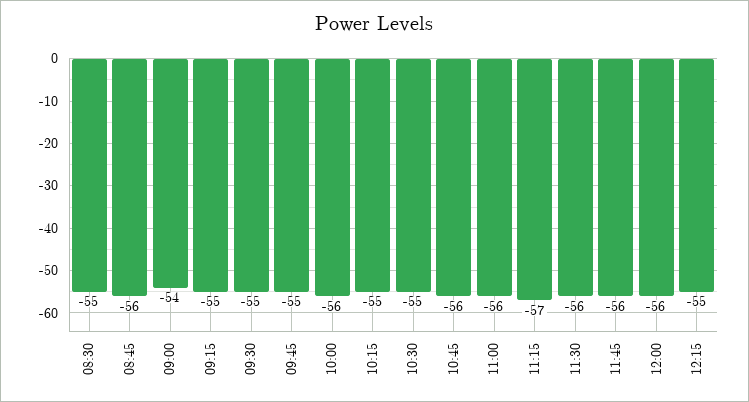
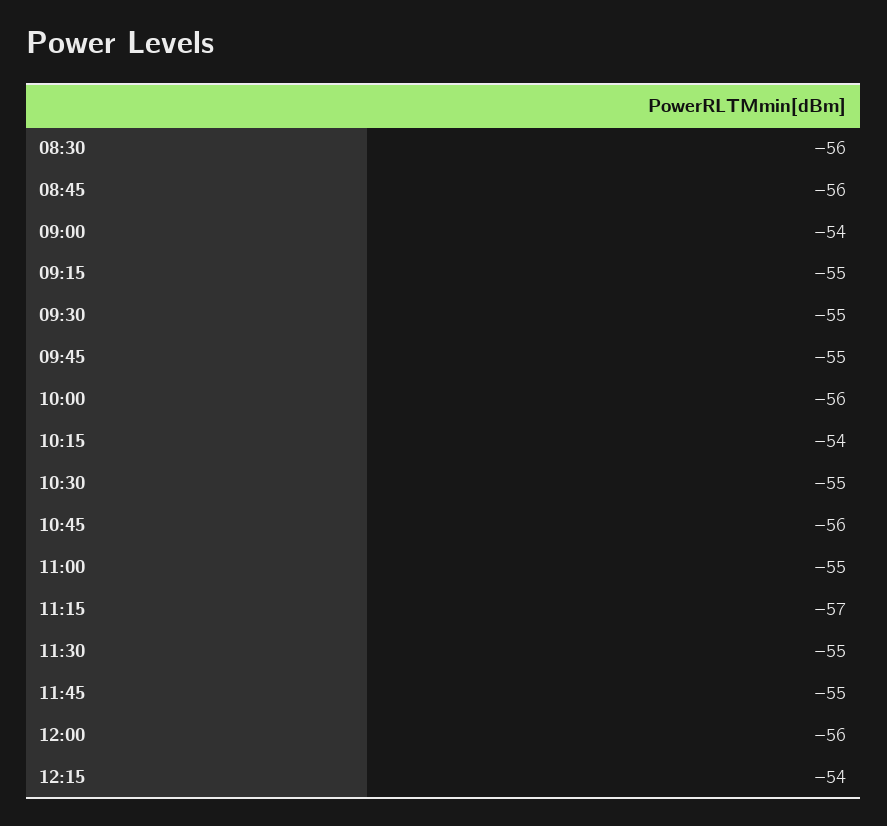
08:30: -55 -> -56
10:15: -55 -> -54
11:00: -56 -> -55
11:30: -56 -> -55
11:45: -56 -> -55
12:15: -55 -> -54

